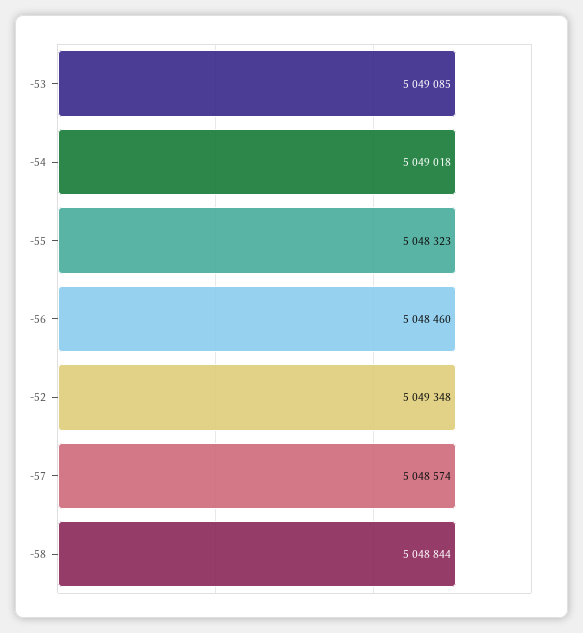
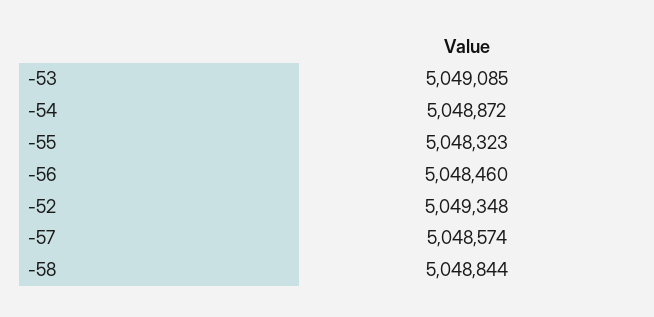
-54: 5049018 -> 5048872

